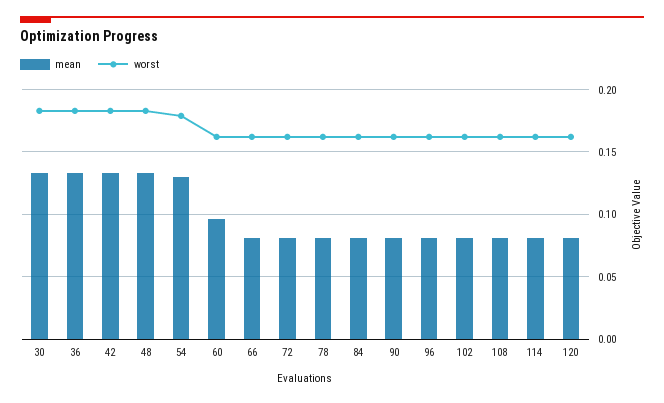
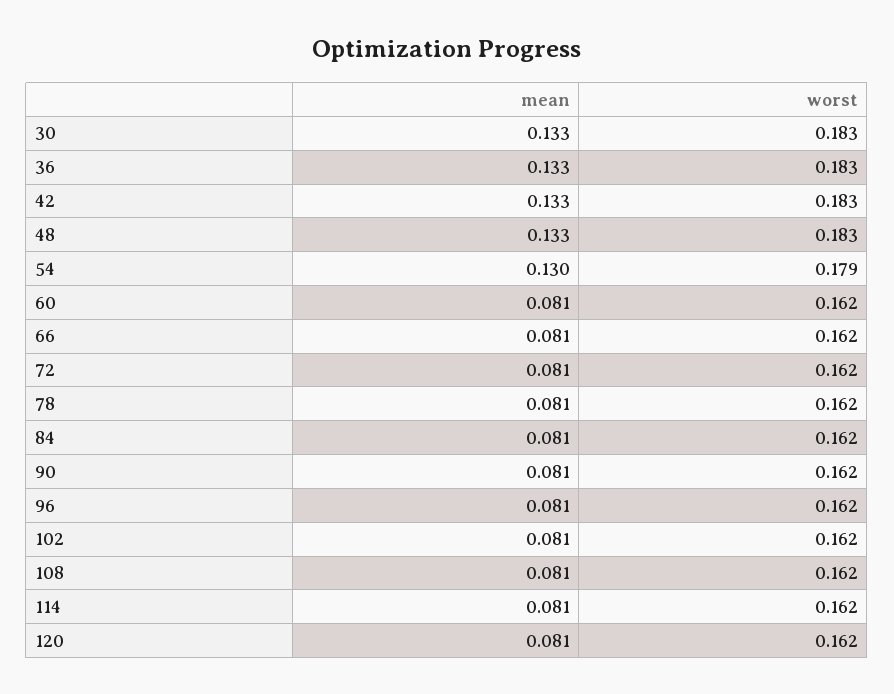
mean, 60: 0.095 -> 0.081

